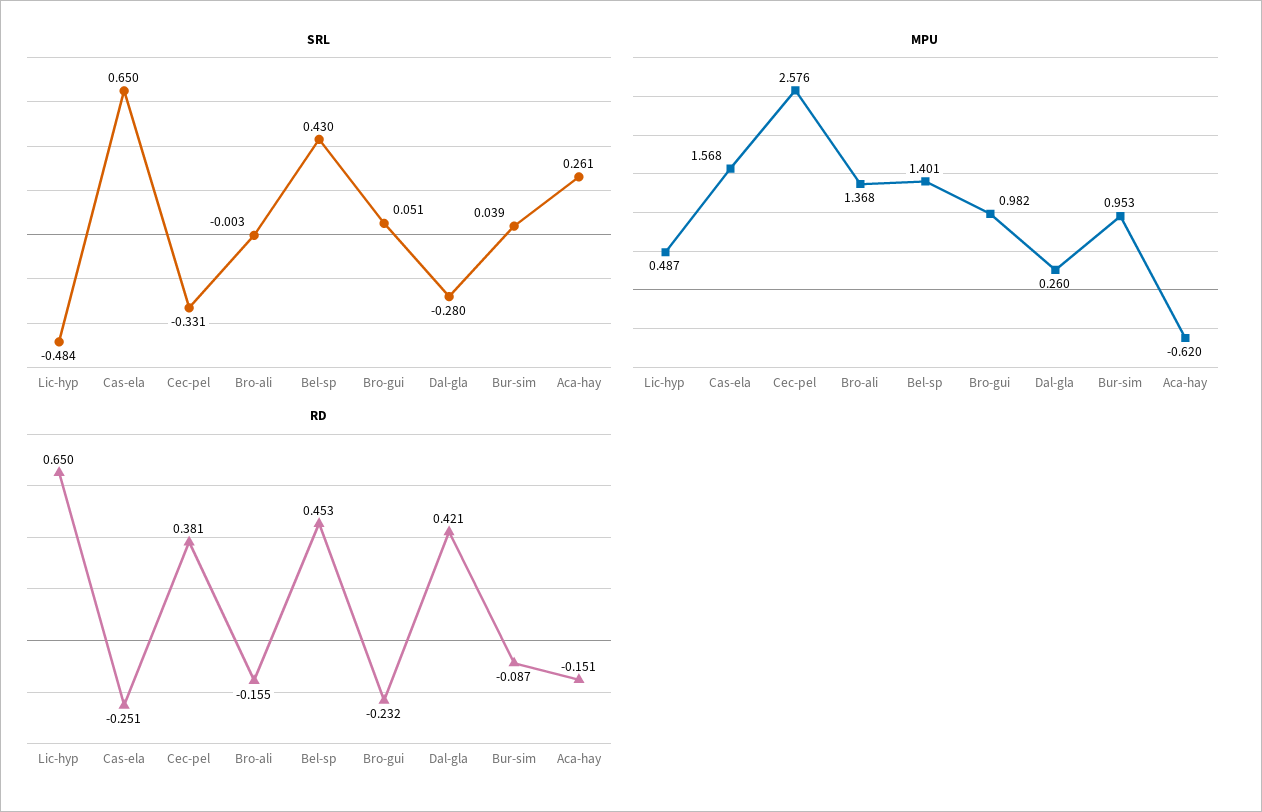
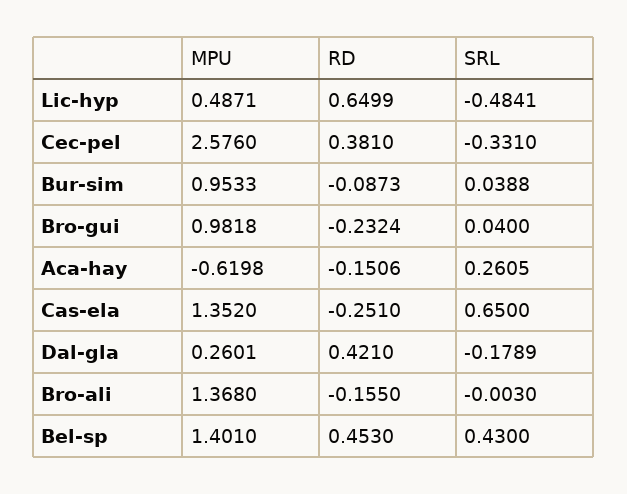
SRL, Bro-gui: 0.051 -> 0.04
SRL, Dal-gla: -0.28 -> -0.1789
MPU, Cas-ela: 1.568 -> 1.352

